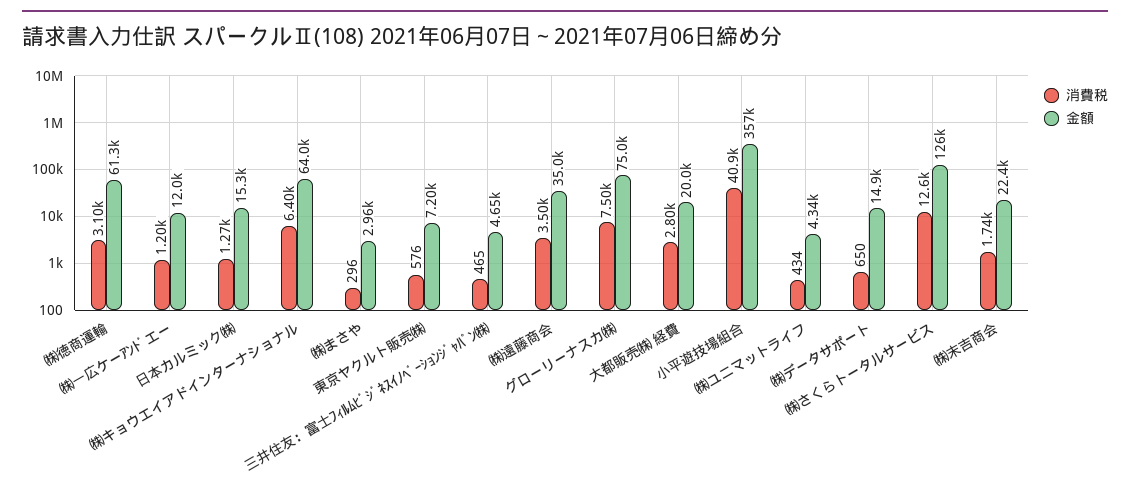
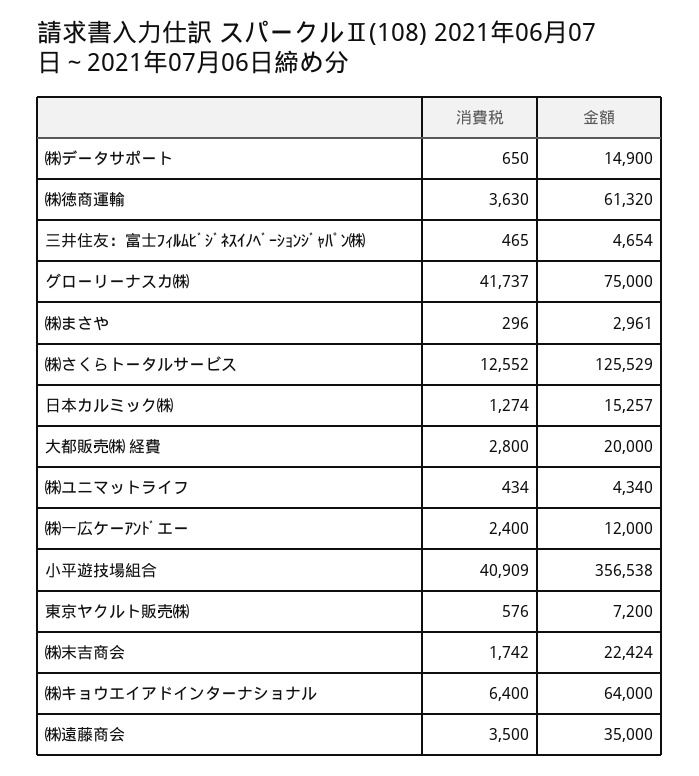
消費税, ㈱徳商運輸: 3100 -> 3630
消費税, ㈱一広ケーｱﾝﾄﾞエー: 1200 -> 2400
消費税, グローリーナスカ㈱: 7500 -> 41737

